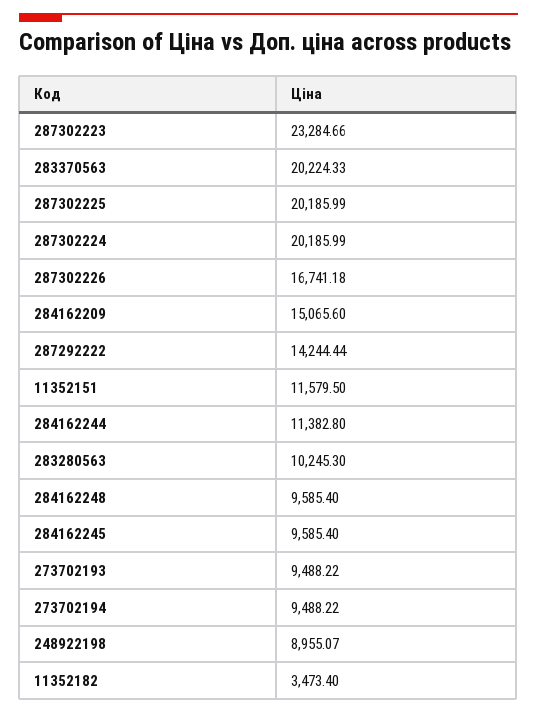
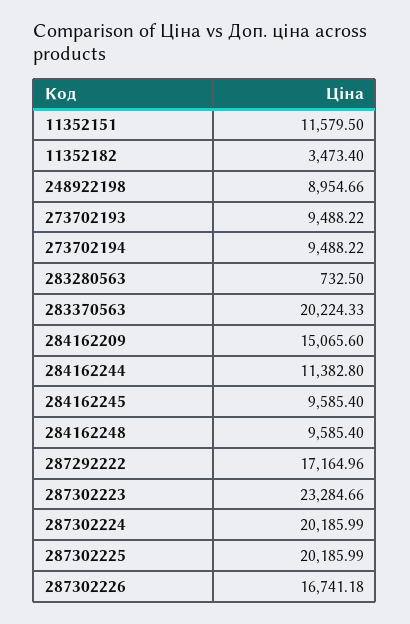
287292222: 14244.44 -> 17164.96
283280563: 10245.3 -> 732.5
248922198: 8955.07 -> 8954.66

